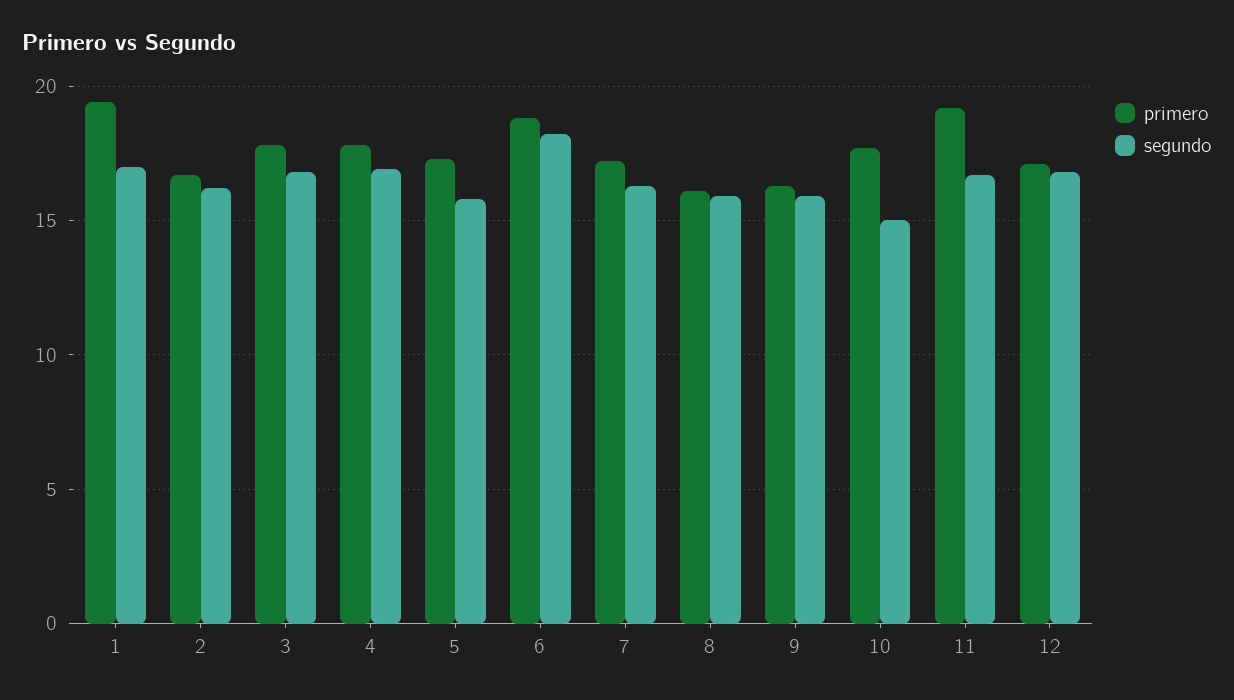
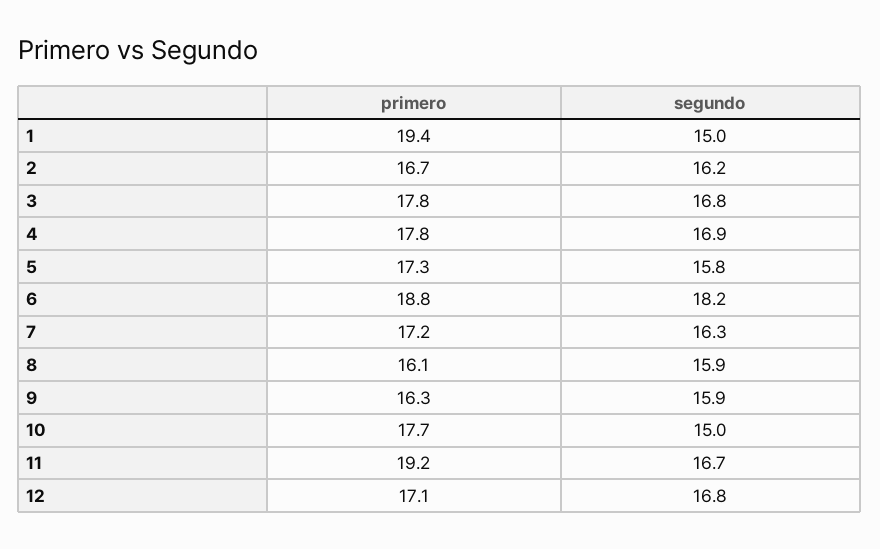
segundo, 1: 17 -> 15

